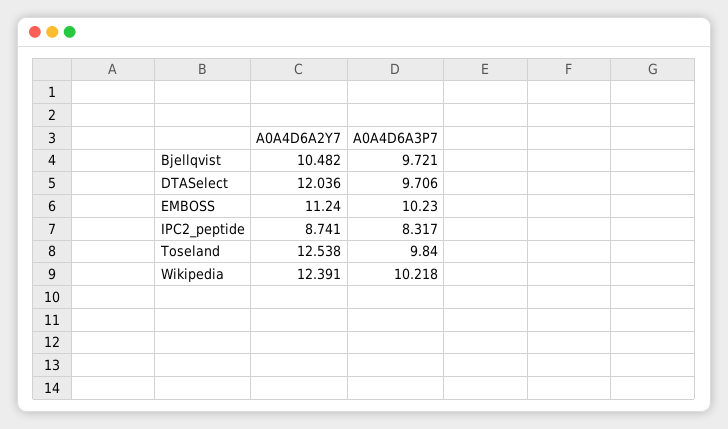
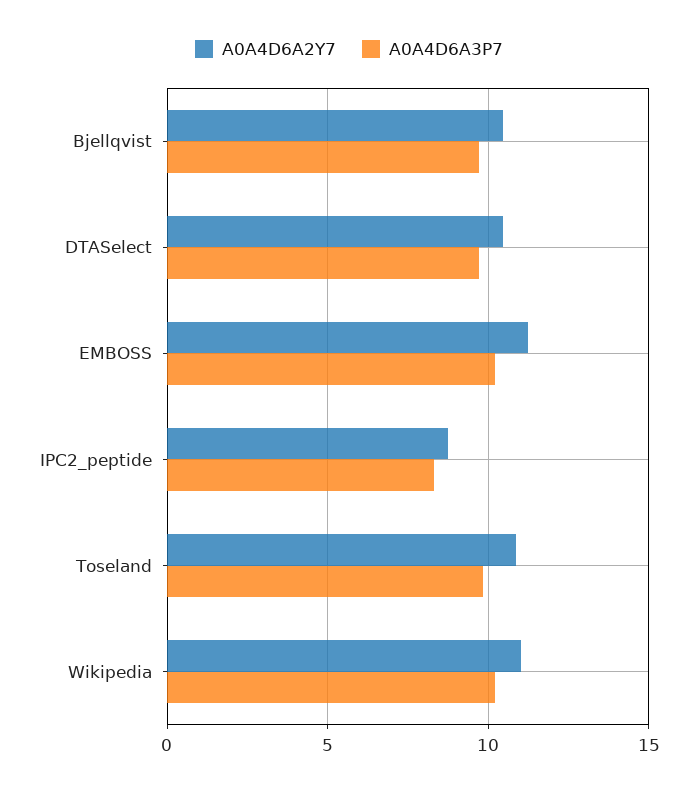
A0A4D6A2Y7, DTASelect: 12.036 -> 10.5
A0A4D6A2Y7, Toseland: 12.538 -> 11
A0A4D6A2Y7, Wikipedia: 12.391 -> 11

